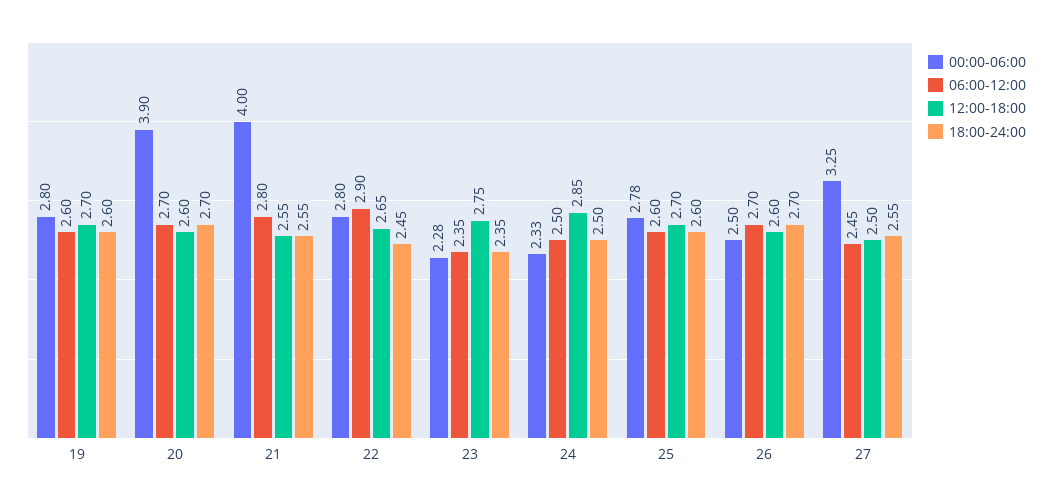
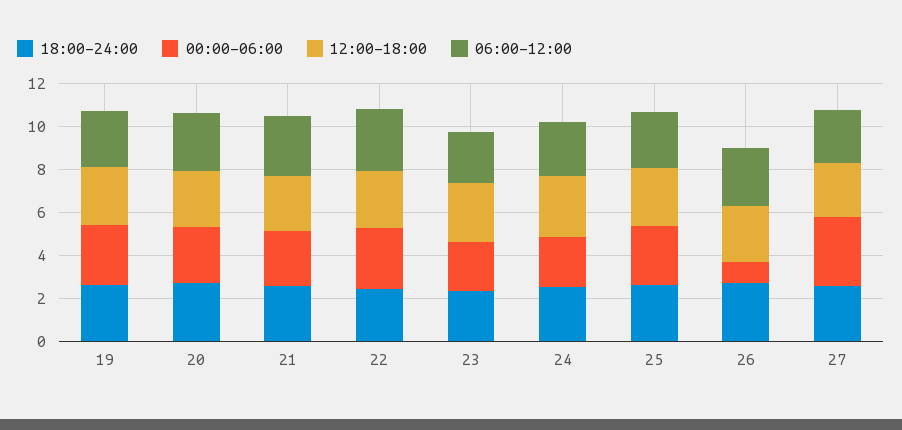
00:00-06:00, 20: 3.9 -> 2.5
00:00-06:00, 21: 4 -> 2.5
00:00-06:00, 26: 2.5 -> 1

